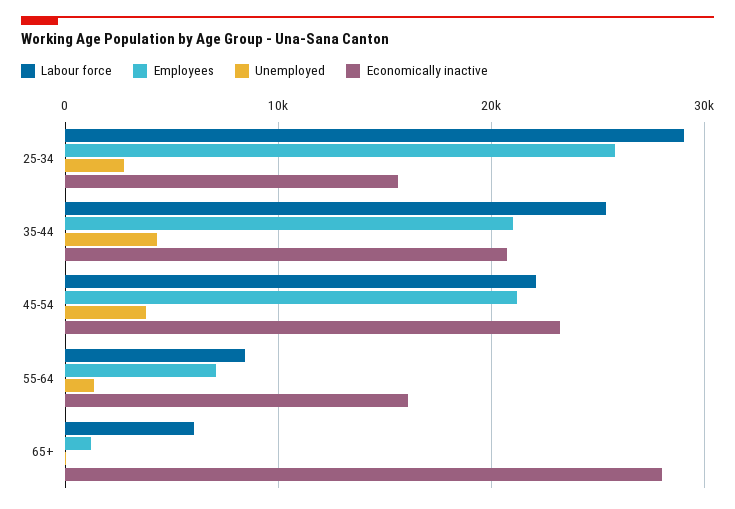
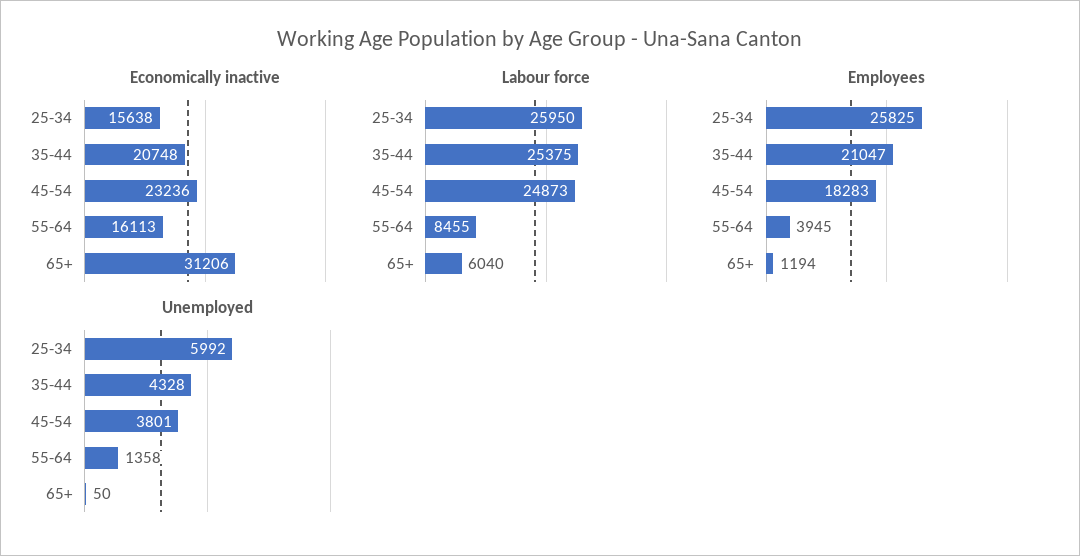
Labour force, 25-34: 29000 -> 25950
Unemployed, 25-34: 3000 -> 5992
Labour force, 45-54: 22000 -> 24873
Employees, 45-54: 21000 -> 18283
Employees, 55-64: 7000 -> 3945
Economically inactive, 65+: 28000 -> 31206

